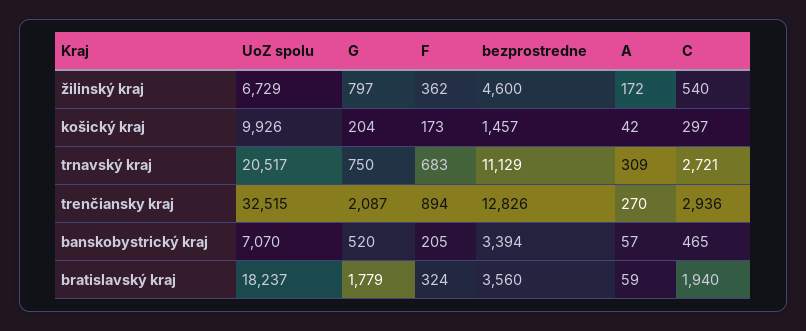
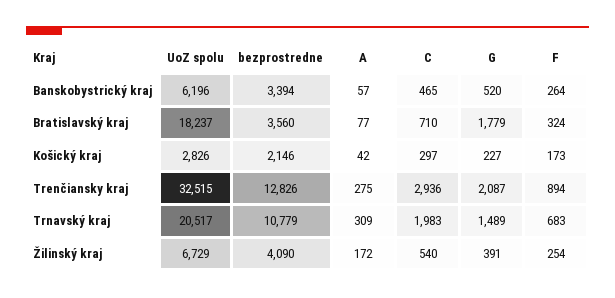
G, žilinský kraj: 797 -> 391
F, žilinský kraj: 362 -> 254
bezprostredne, žilinský kraj: 4600 -> 4090
UoZ spolu, košický kraj: 9926 -> 2826
G, košický kraj: 204 -> 227
bezprostredne, košický kraj: 1457 -> 2146
G, trnavský kraj: 750 -> 1489
bezprostredne, trnavský kraj: 11129 -> 10779
C, trnavský kraj: 2721 -> 1983
A, trenčiansky kraj: 270 -> 275
UoZ spolu, banskobystrický kraj: 7070 -> 6196
F, banskobystrický kraj: 205 -> 264
A, bratislavský kraj: 59 -> 77
C, bratislavský kraj: 1940 -> 710

